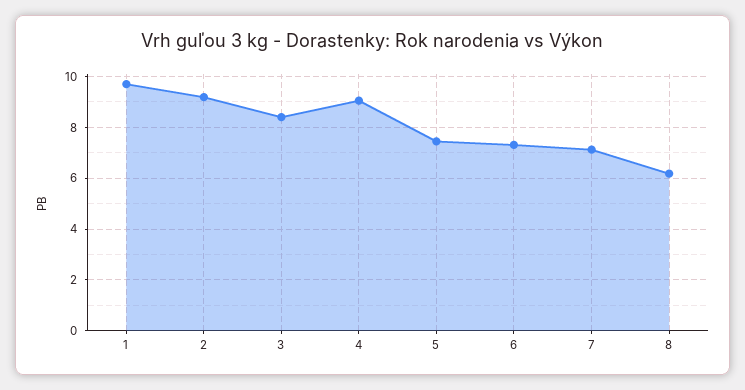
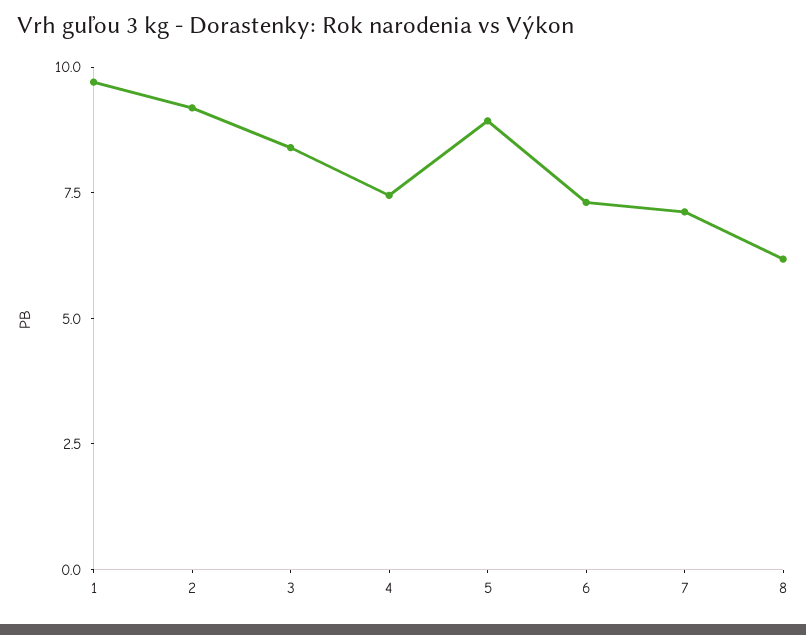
4: 9 -> 7.5
5: 7.5 -> 9

